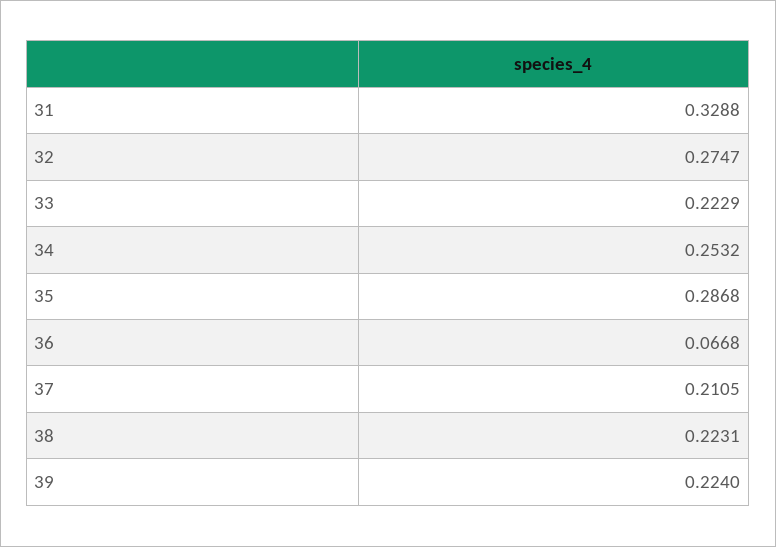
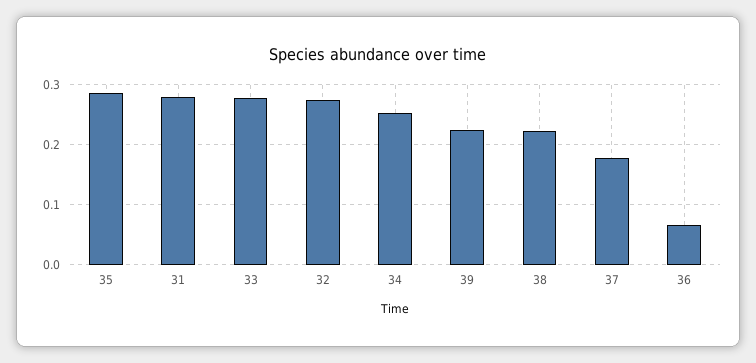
31: 0.3288 -> 0.28
33: 0.2229 -> 0.28
37: 0.2105 -> 0.18

